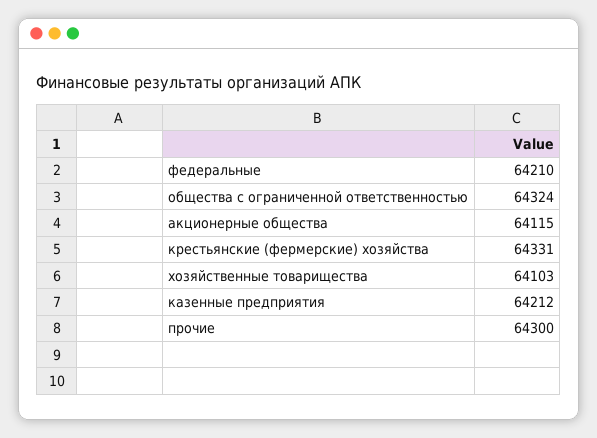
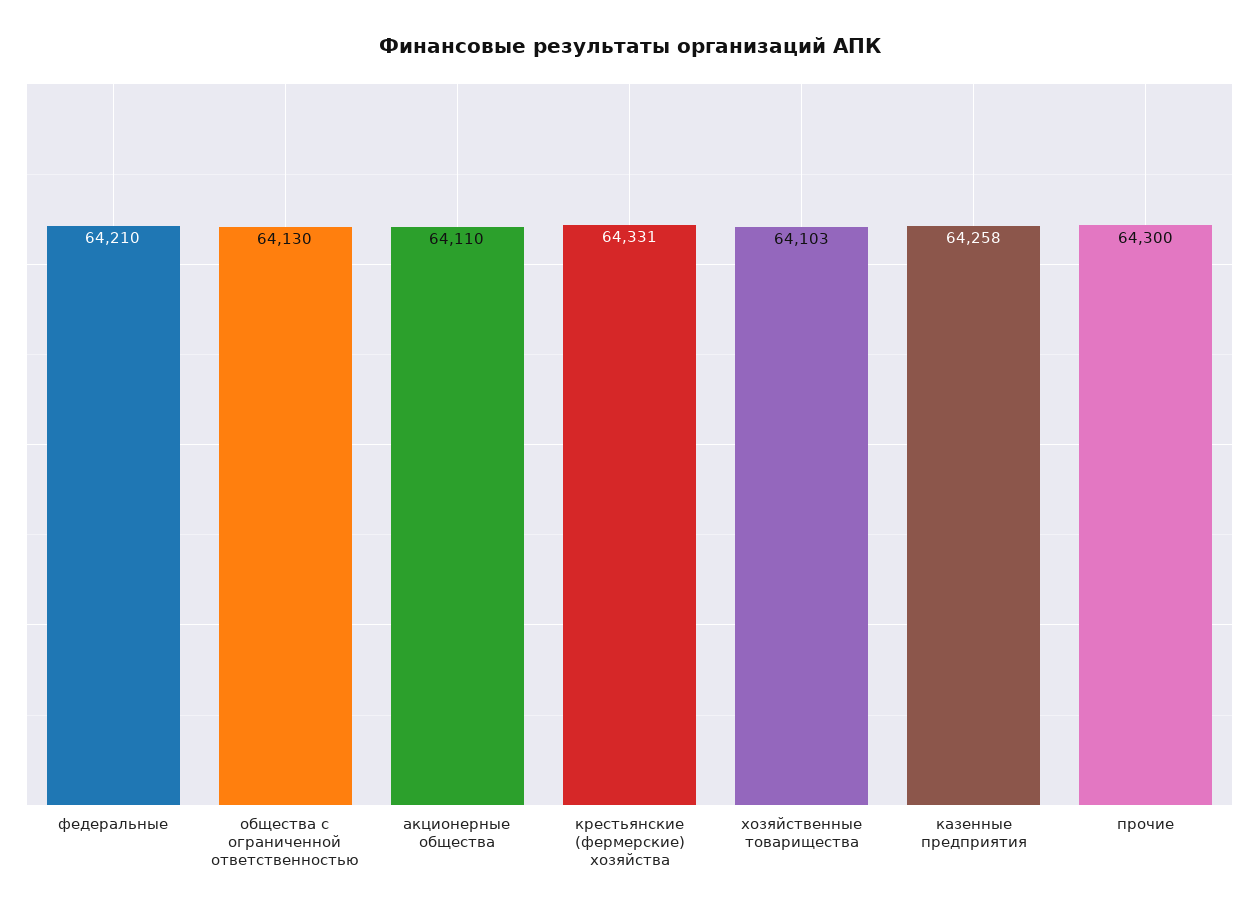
общества с ограниченной ответственностью: 64324 -> 64130
акционерные общества: 64115 -> 64110
казенные предприятия: 64212 -> 64258

